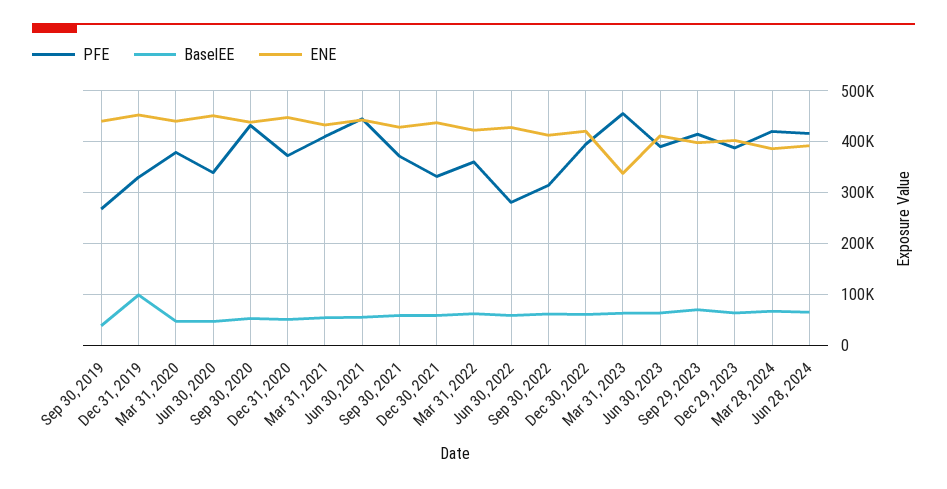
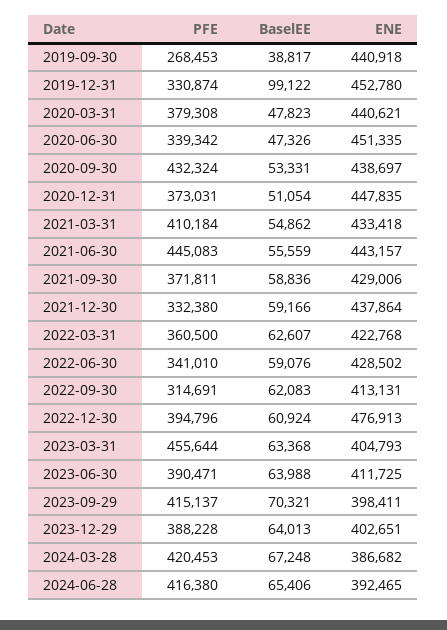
PFE, Jun 30, 2022: 280000 -> 341010
ENE, Dec 30, 2022: 420000 -> 476913
ENE, Mar 31, 2023: 340000 -> 404793

